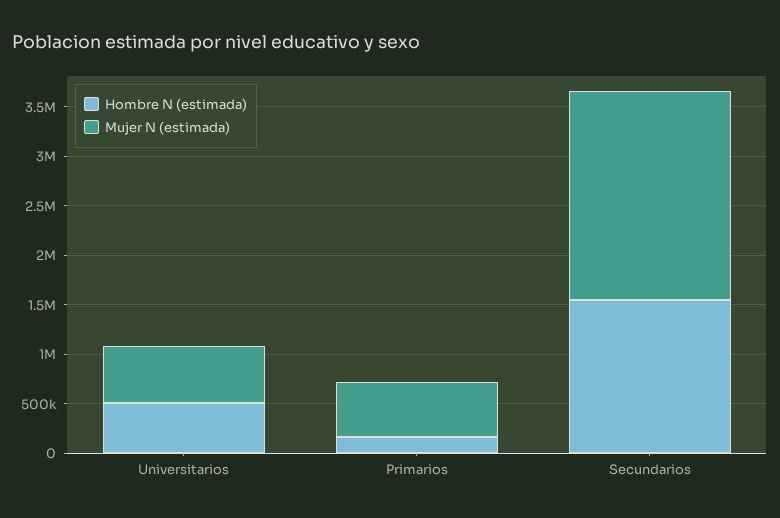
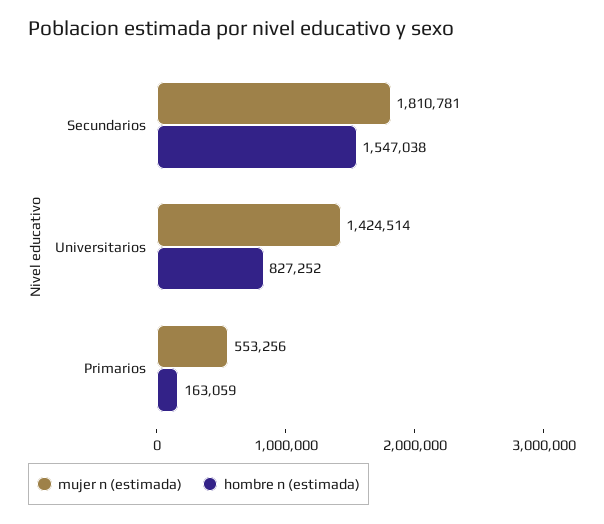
Hombre N (estimada), Universitarios: 500000 -> 827252
Mujer N (estimada), Universitarios: 600000 -> 1424514
Mujer N (estimada), Secundarios: 2100000 -> 1810781

